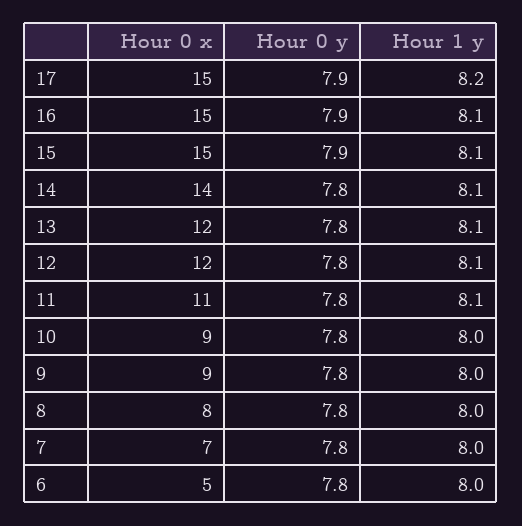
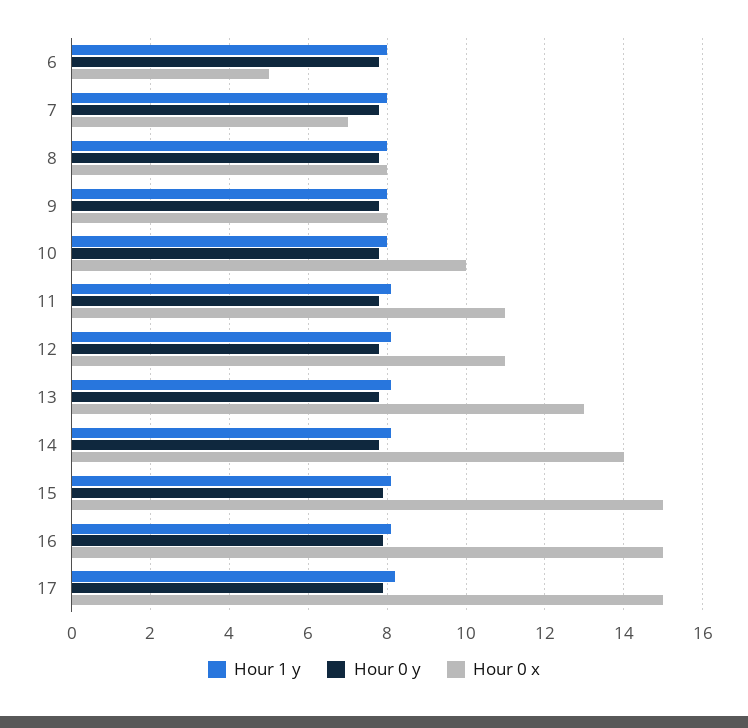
Hour 0 x, 13: 12 -> 13
Hour 0 x, 12: 12 -> 11
Hour 0 x, 10: 9 -> 10
Hour 0 x, 9: 9 -> 8

